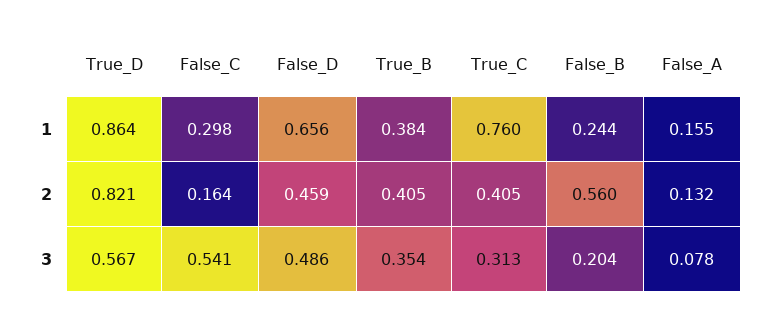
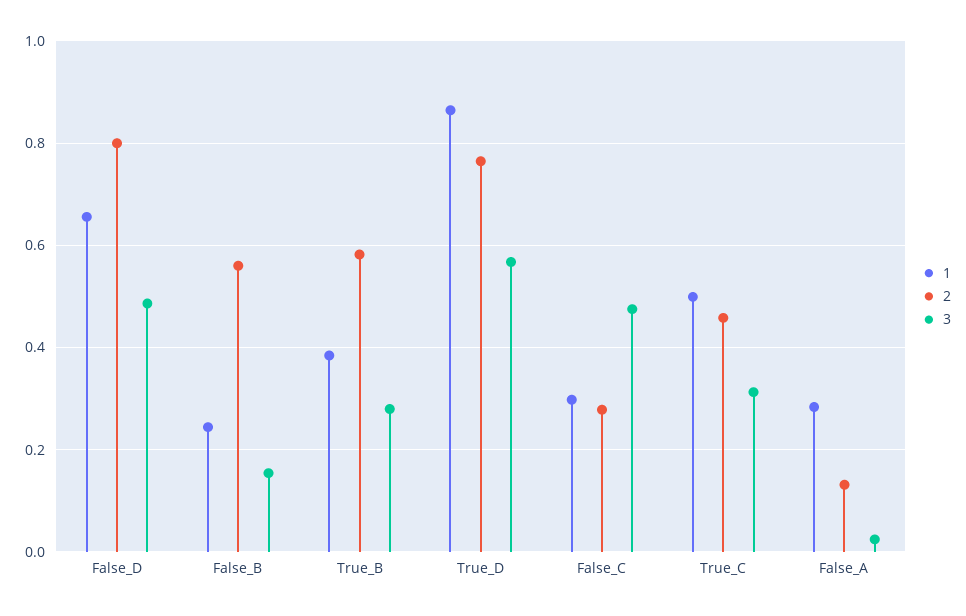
1, True_C: 0.76 -> 0.5
1, False_A: 0.155 -> 0.28
2, True_D: 0.821 -> 0.76
2, False_C: 0.164 -> 0.28
2, False_D: 0.459 -> 0.8
2, True_B: 0.405 -> 0.58
2, True_C: 0.405 -> 0.46
3, False_C: 0.541 -> 0.48
3, True_B: 0.354 -> 0.28
3, False_B: 0.204 -> 0.16
3, False_A: 0.078 -> 0.02

